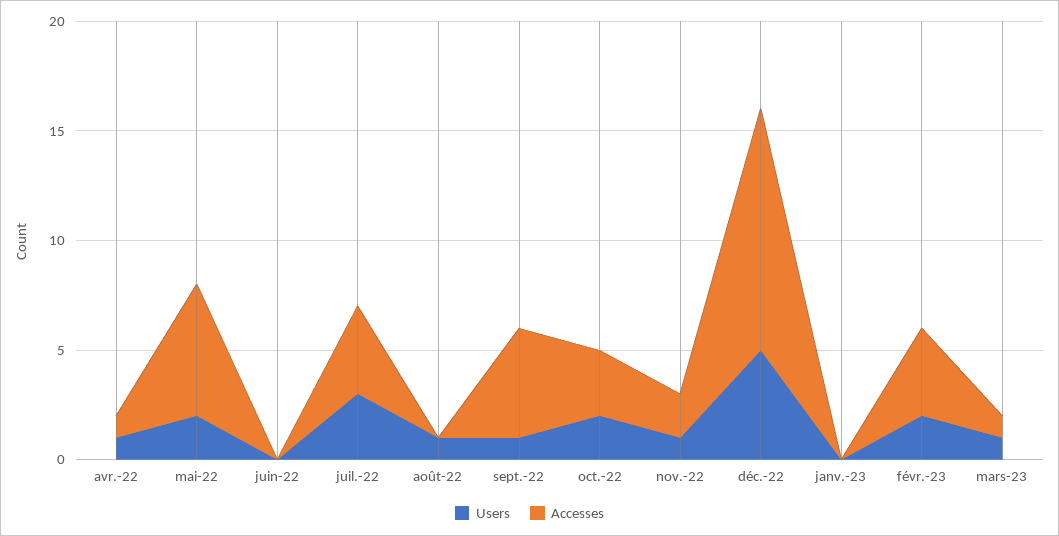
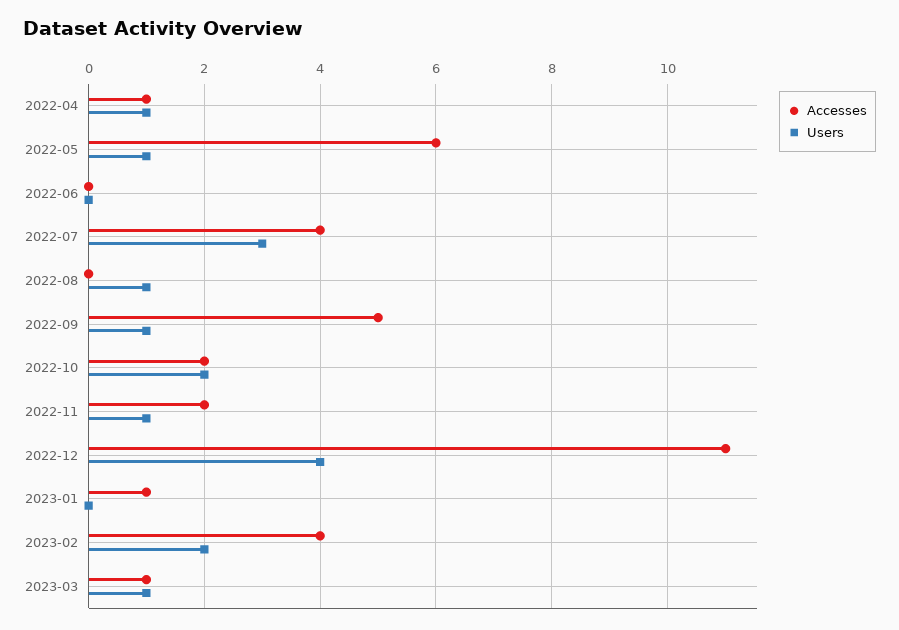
Users, mai-22: 2 -> 1
Accesses, oct.-22: 3 -> 2
Users, déc.-22: 5 -> 4
Accesses, janv.-23: 0 -> 1

